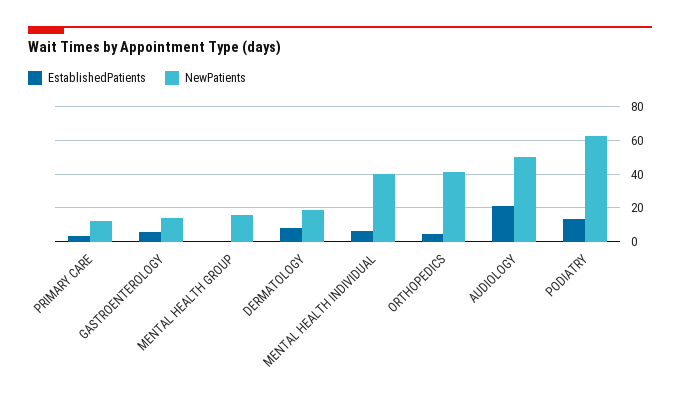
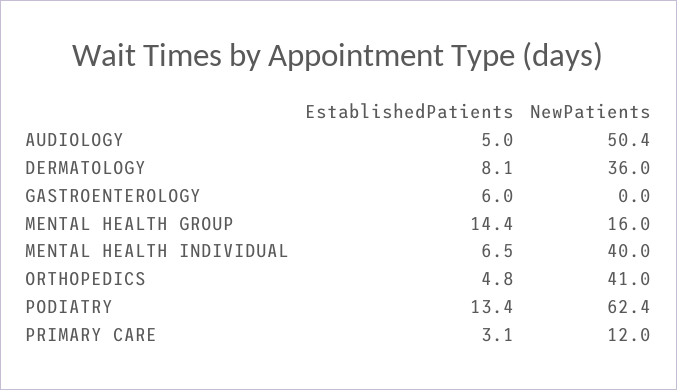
NewPatients, GASTROENTEROLOGY: 15 -> 0
EstablishedPatients, MENTAL HEALTH GROUP: 0 -> 14.4
NewPatients, DERMATOLOGY: 20 -> 36
EstablishedPatients, AUDIOLOGY: 20 -> 5

